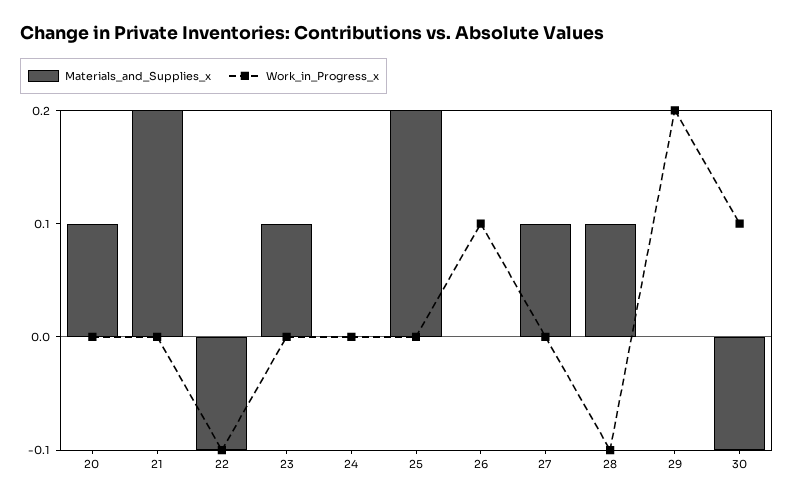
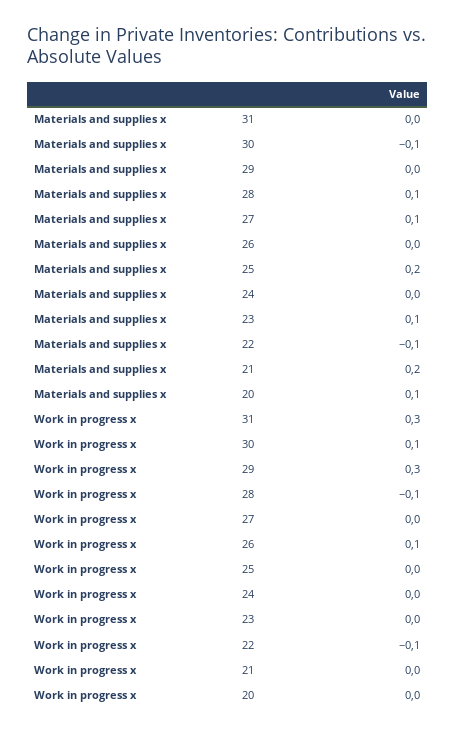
Work_in_Progress_x, 29: 0.2 -> 0.3
Materials_and_Supplies_x, 31: none -> 0
Work_in_Progress_x, 31: none -> 0.3

